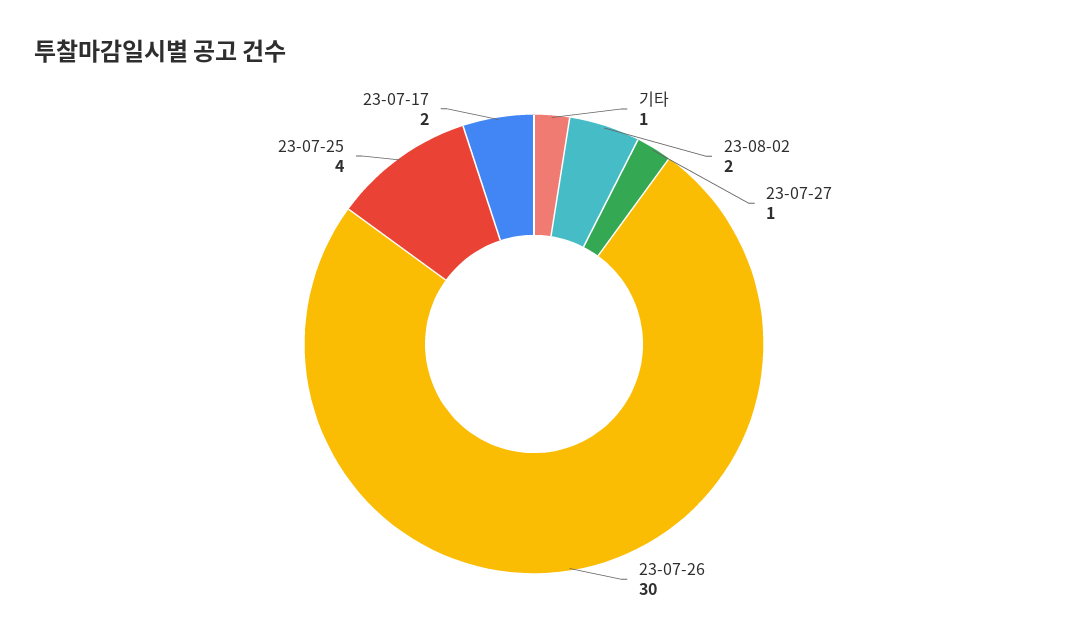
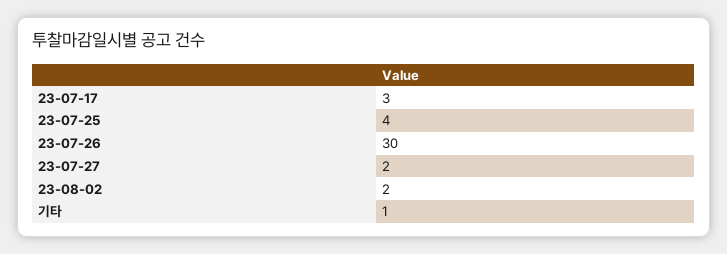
23-07-27: 1 -> 2
23-07-17: 2 -> 3

